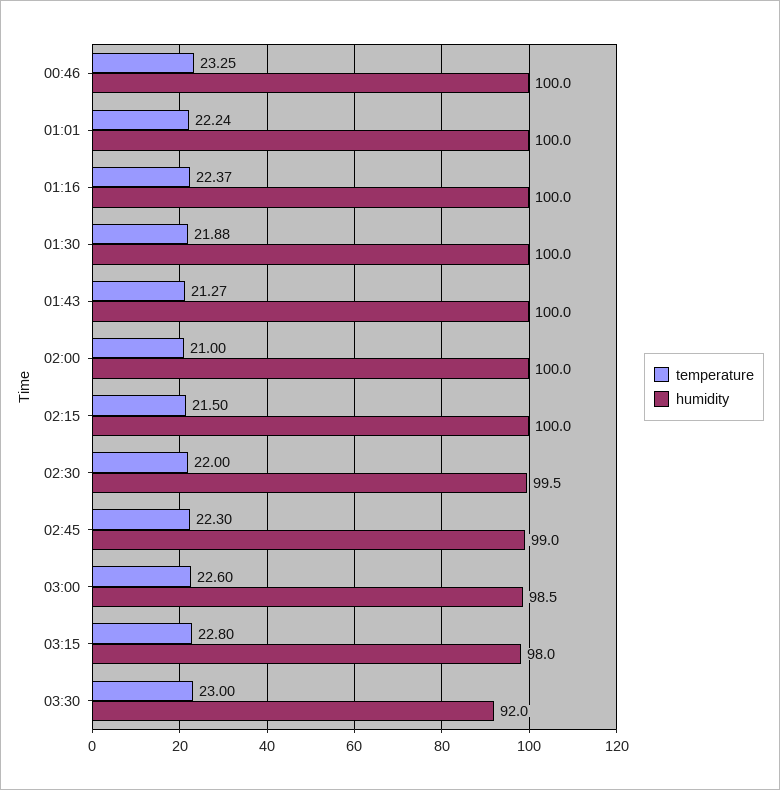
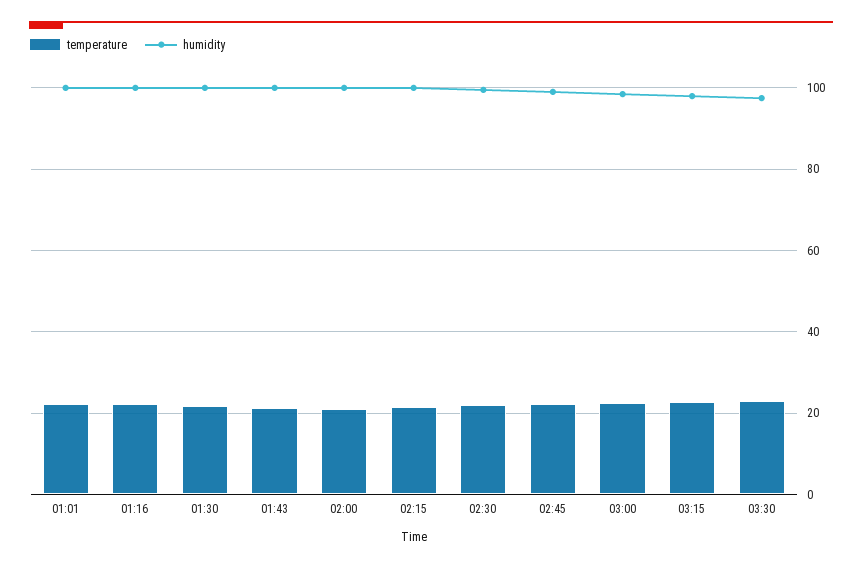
temperature, 00:46: 23.25 -> none
humidity, 00:46: 100 -> none
humidity, 03:30: 92 -> 98

